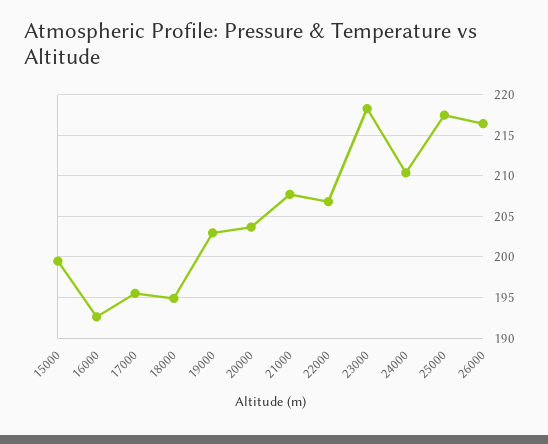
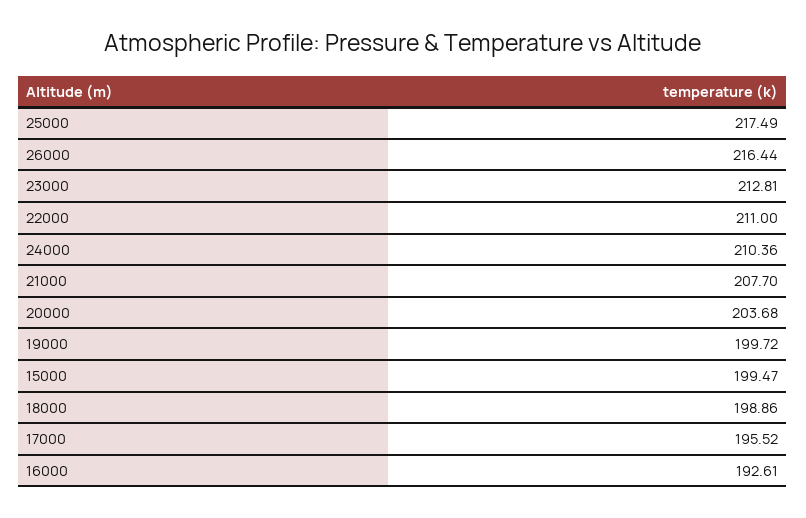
18000: 195 -> 198.86
19000: 203 -> 199.72
22000: 207 -> 211
23000: 218 -> 212.81

